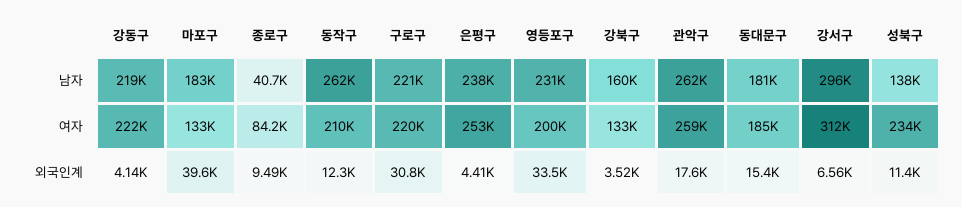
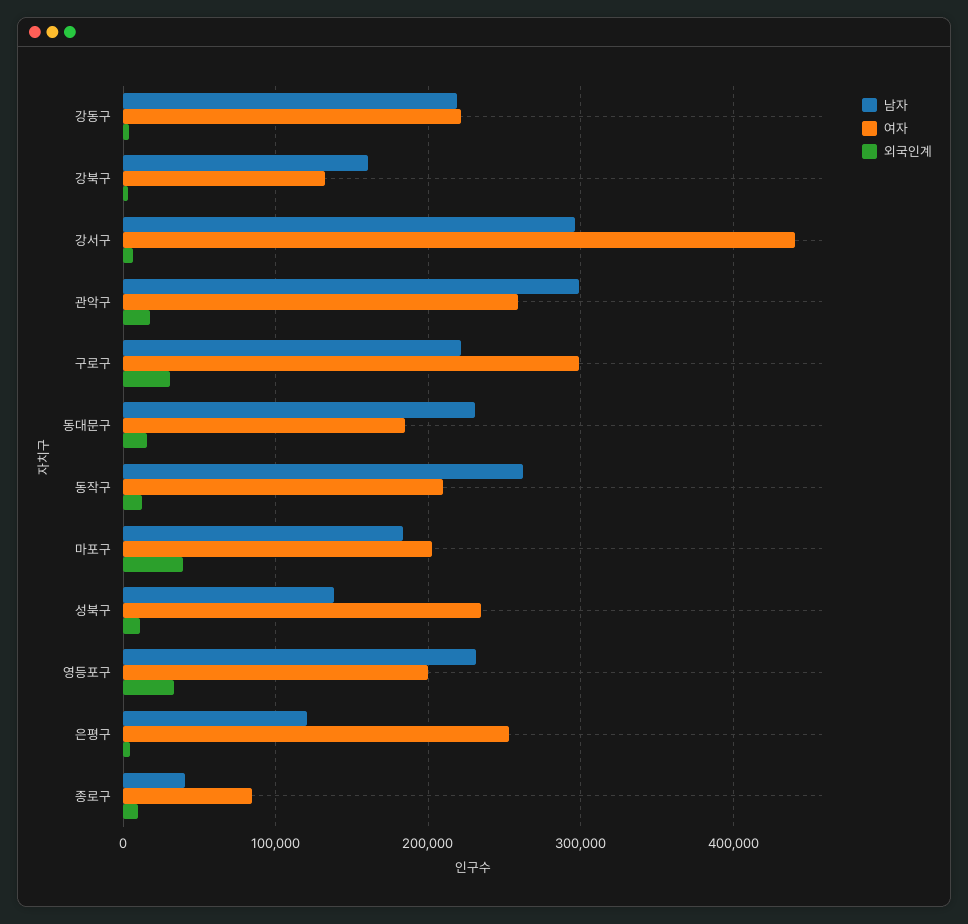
남자, 은평구: 238000 -> 120000
남자, 관악구: 262000 -> 300000
남자, 동대문구: 181000 -> 230000
여자, 마포구: 133000 -> 200000
여자, 구로구: 220000 -> 300000
여자, 강서구: 312000 -> 440000

